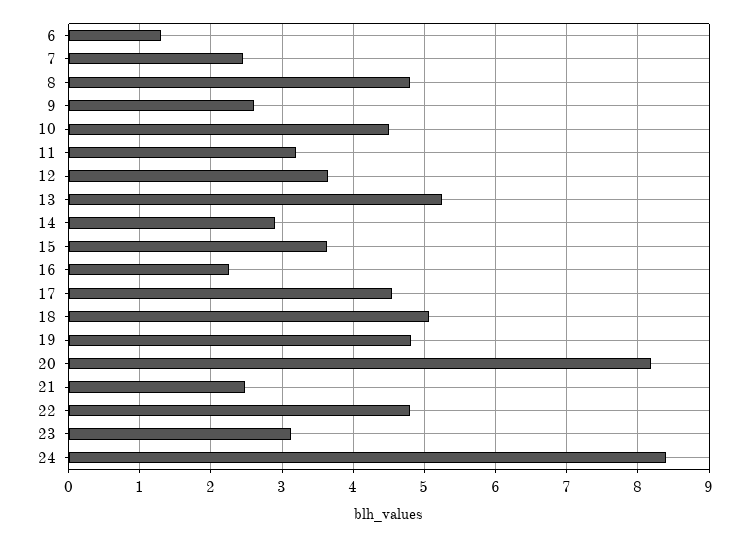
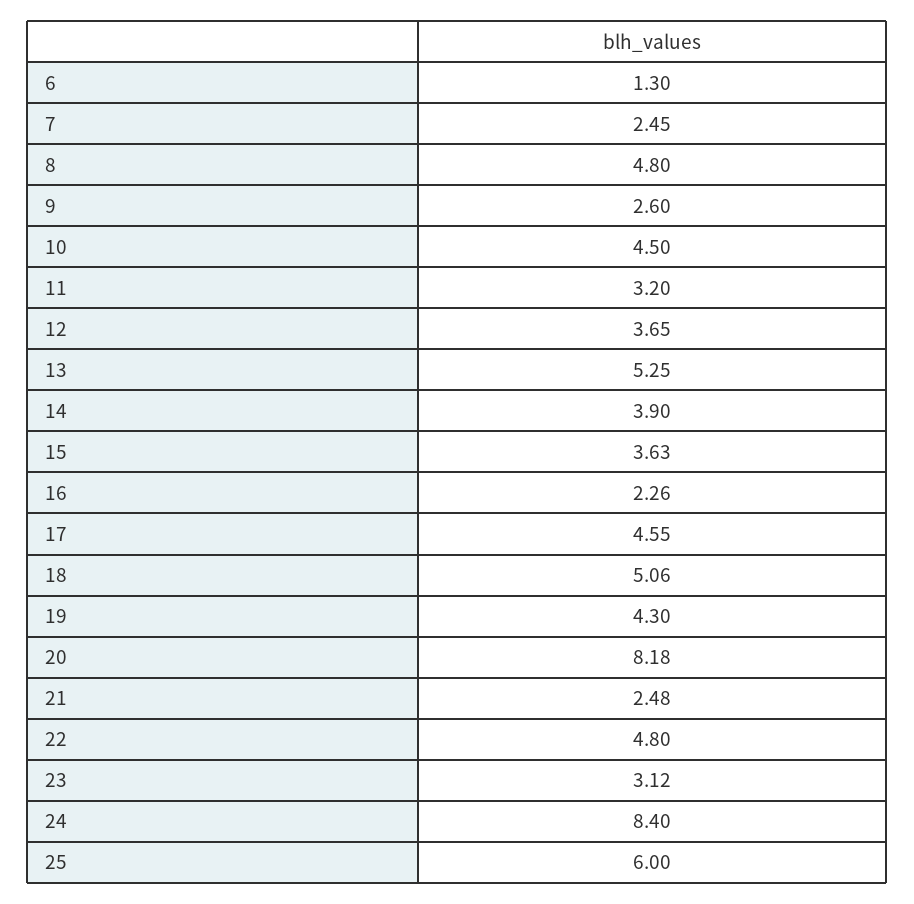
14: 2.9 -> 3.9
19: 4.8 -> 4.3
25: none -> 6

